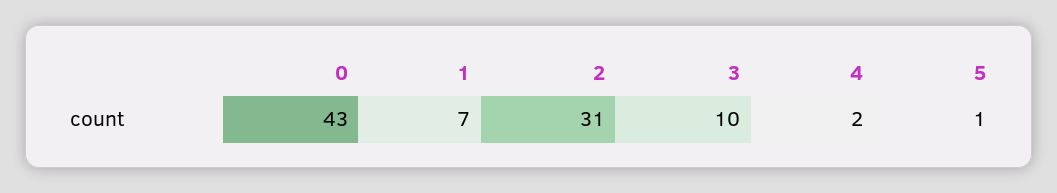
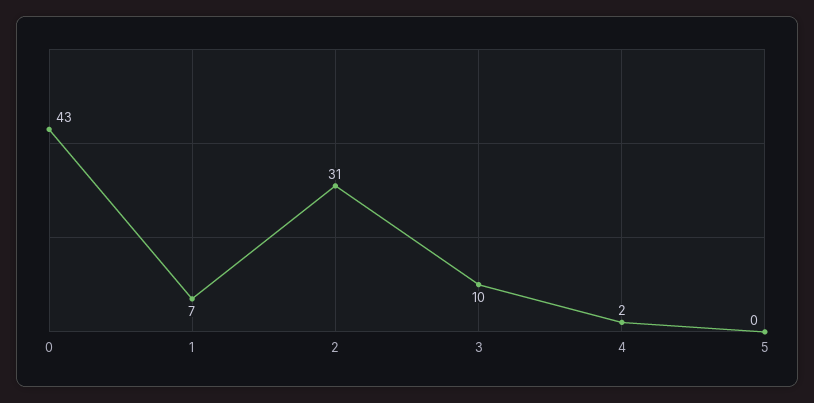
5: 1 -> 0

